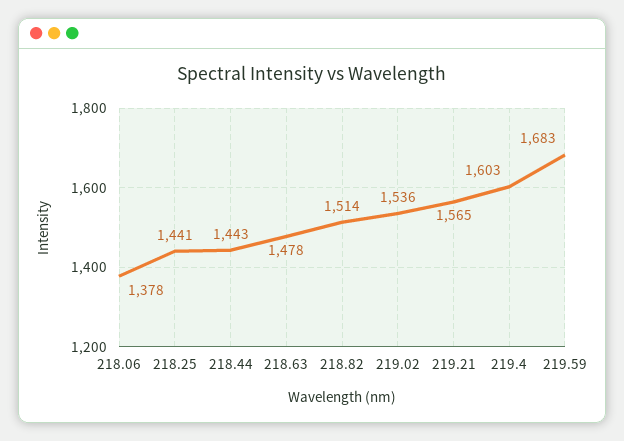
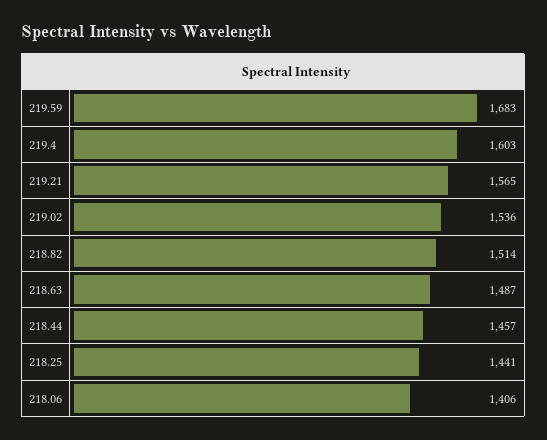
218.06: 1378 -> 1406
218.44: 1443 -> 1457
218.63: 1478 -> 1487

